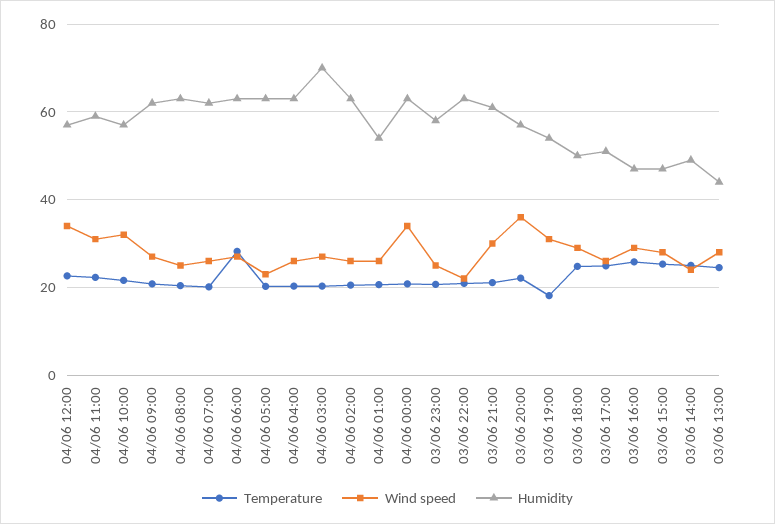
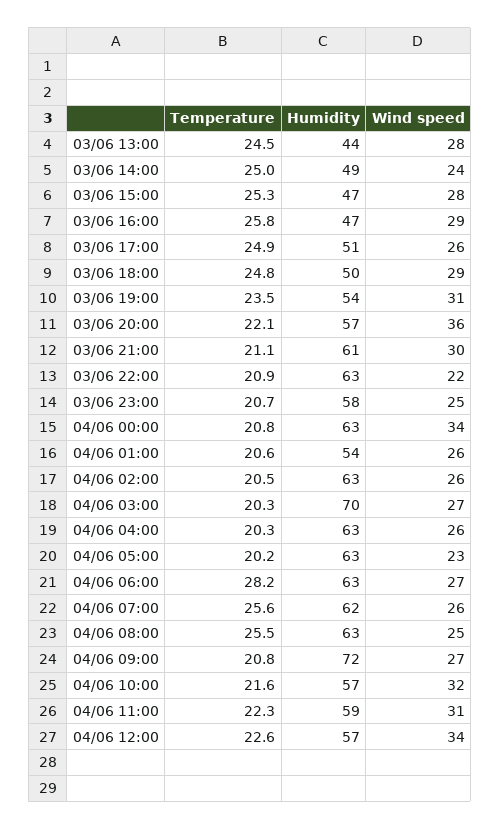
Humidity, 04/06 09:00: 62 -> 72
Temperature, 04/06 08:00: 20 -> 25.5
Temperature, 04/06 07:00: 20 -> 25.6
Temperature, 03/06 19:00: 18 -> 23.5

